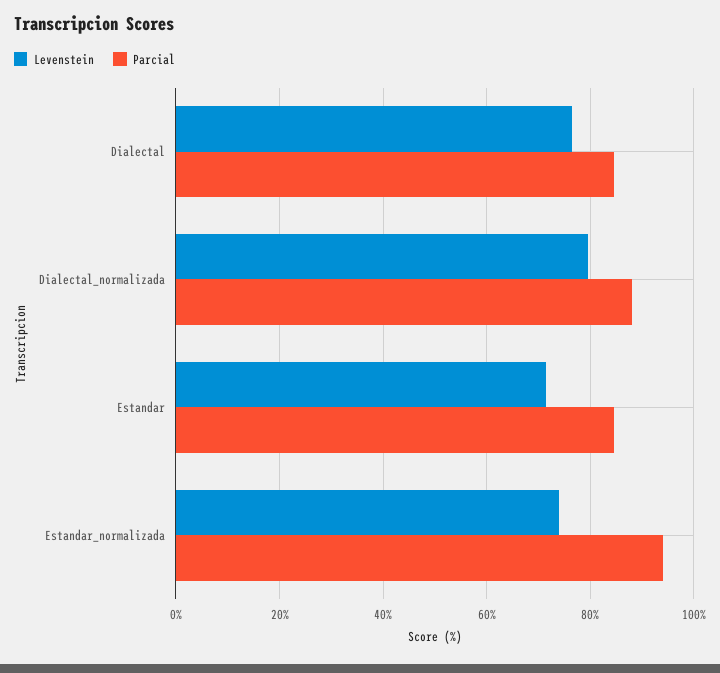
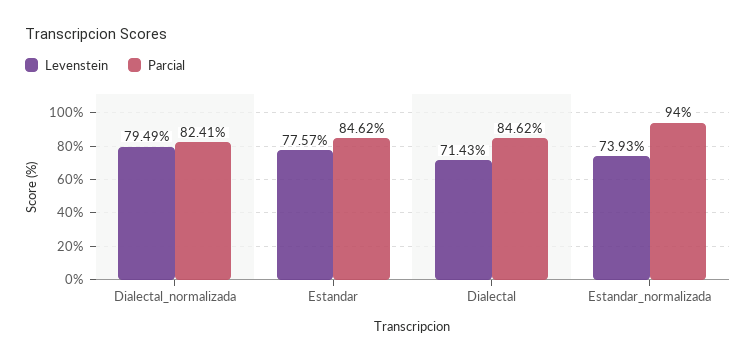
Levenstein, Dialectal: 76 -> 71.43
Parcial, Dialectal_normalizada: 88 -> 82.41
Levenstein, Estandar: 72 -> 77.57

